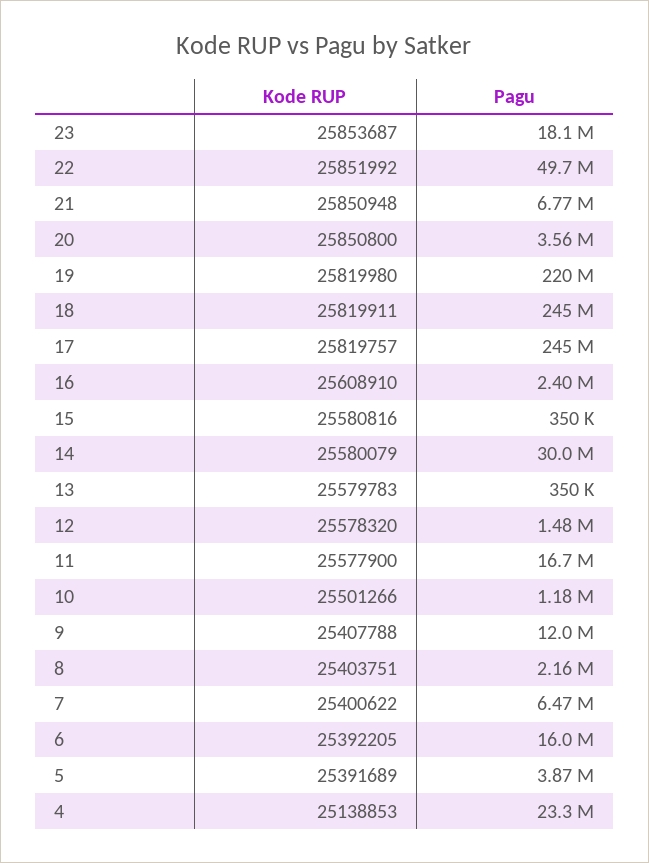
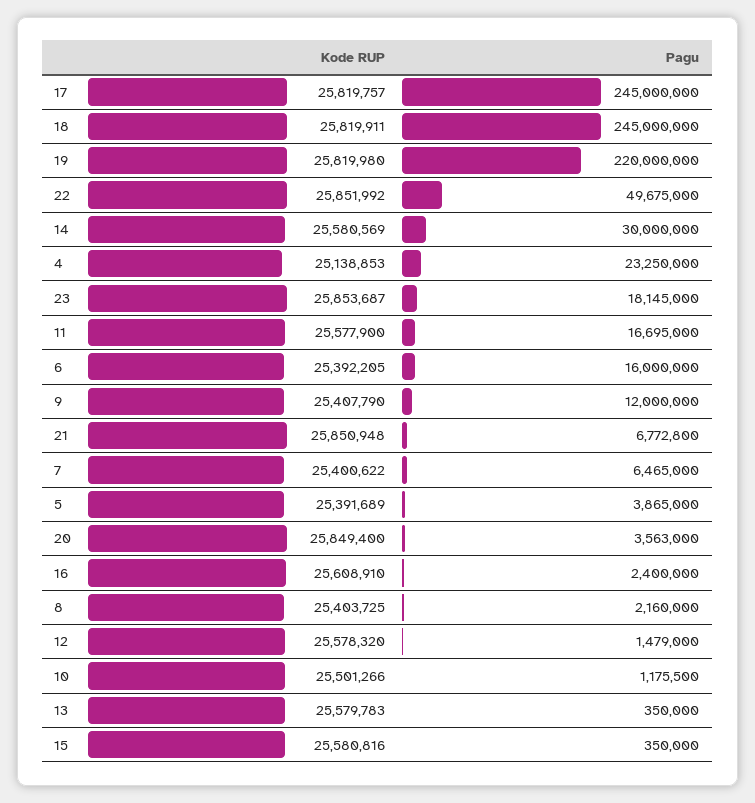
Kode RUP, 20: 25850800 -> 25849400
Kode RUP, 14: 25580079 -> 25580569
Kode RUP, 9: 25407788 -> 25407790
Kode RUP, 8: 25403751 -> 25403725

